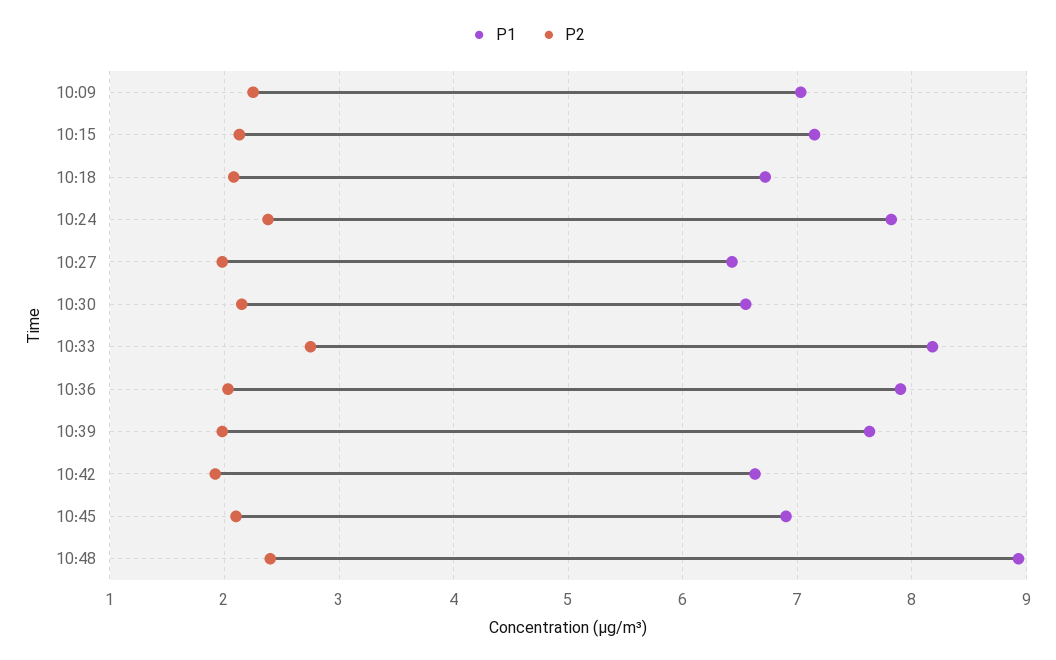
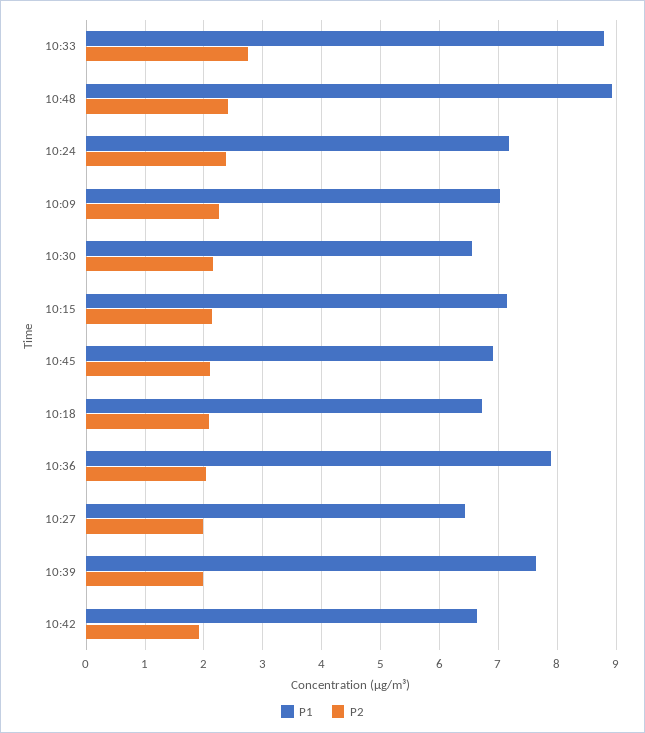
P1, 10:24: 7.8 -> 7.2
P1, 10:33: 8.2 -> 8.8

